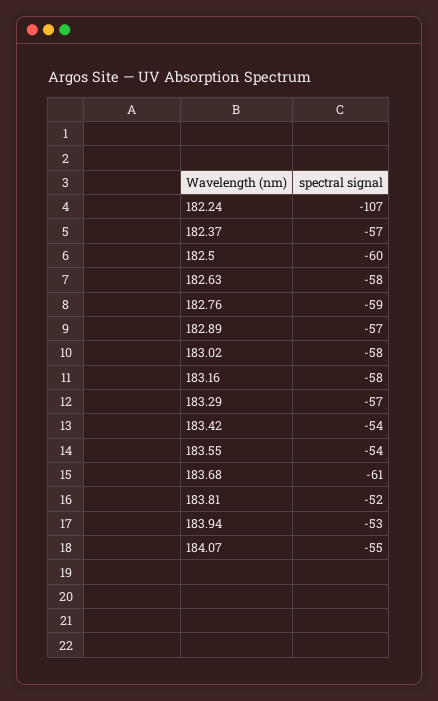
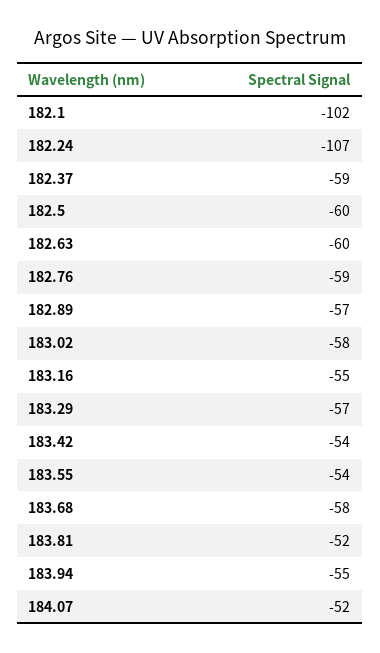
182.37: -57 -> -59
182.63: -58 -> -60
183.16: -58 -> -55
183.68: -61 -> -58
183.94: -53 -> -55
184.07: -55 -> -52
182.1: none -> -102

